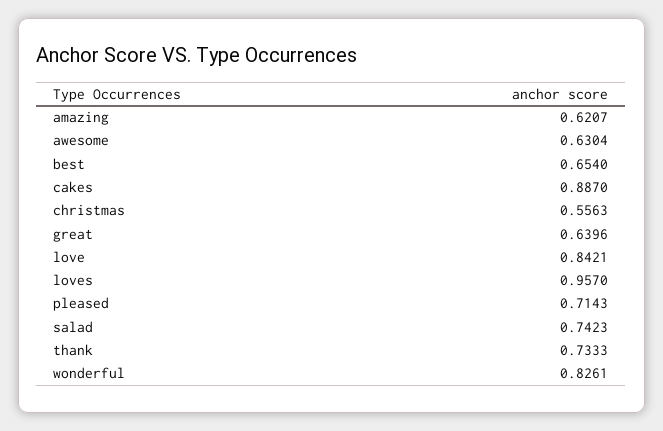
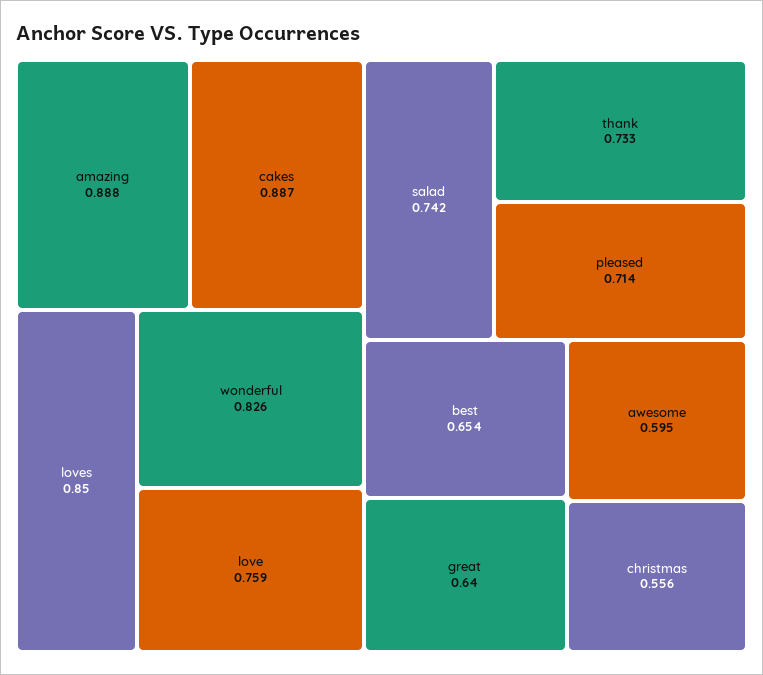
amazing: 0.6207 -> 0.888
awesome: 0.6304 -> 0.595
love: 0.8421 -> 0.759
loves: 0.957 -> 0.85

